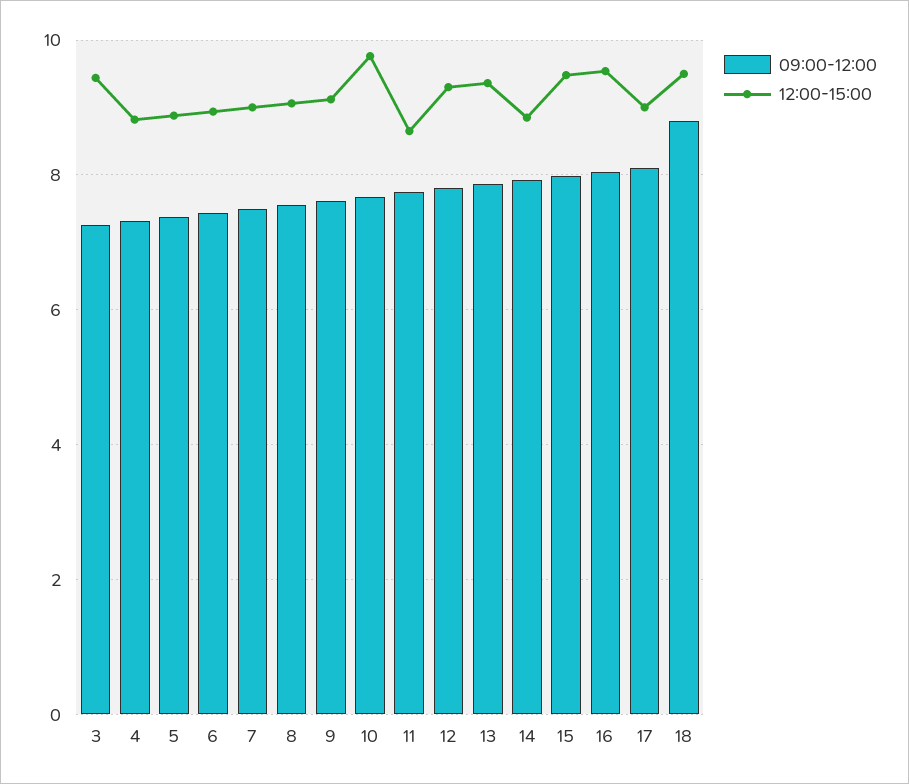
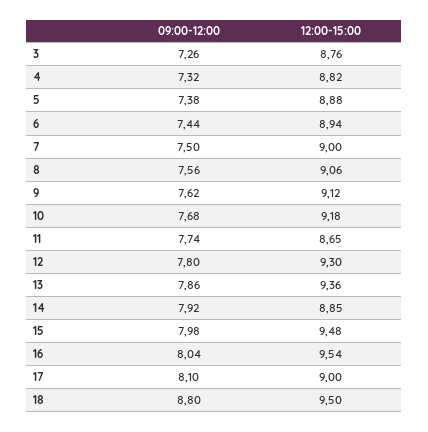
12:00-15:00, 3: 9.4 -> 8.76
12:00-15:00, 10: 9.8 -> 9.18

